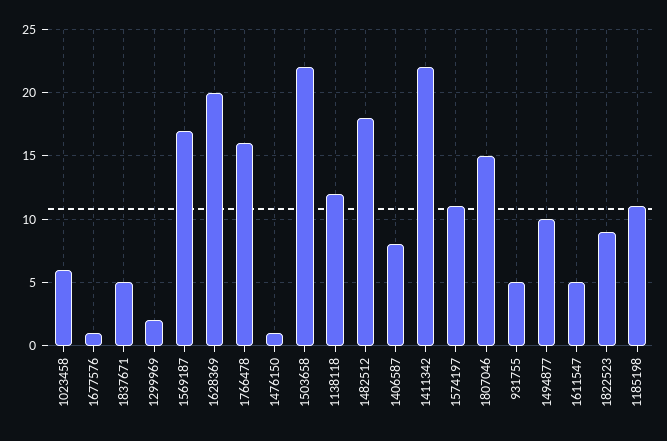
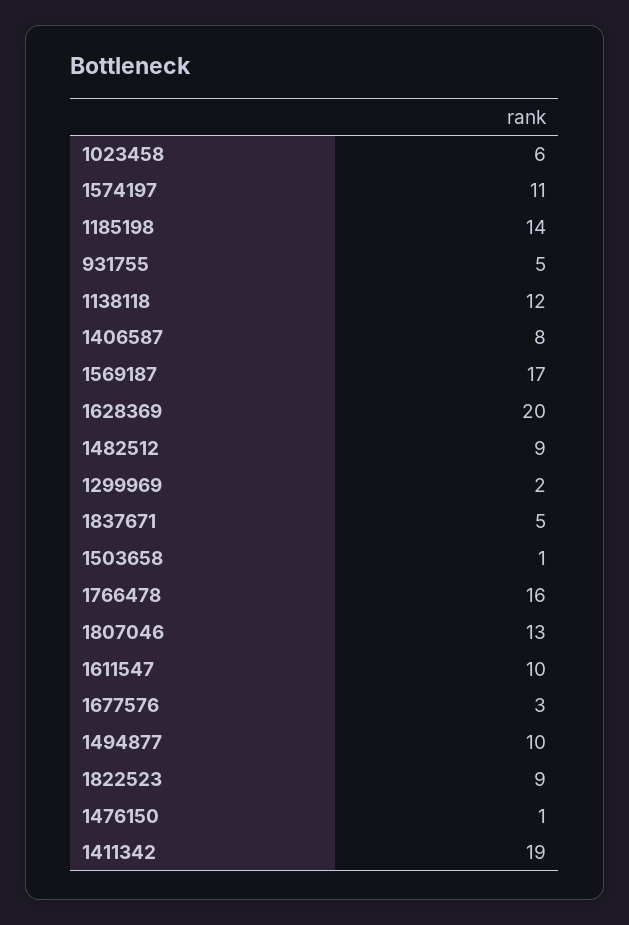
1677576: 1 -> 3
1503658: 22 -> 1
1482512: 18 -> 9
1411342: 22 -> 19
1807046: 15 -> 13
1611547: 5 -> 10
1185198: 11 -> 14

